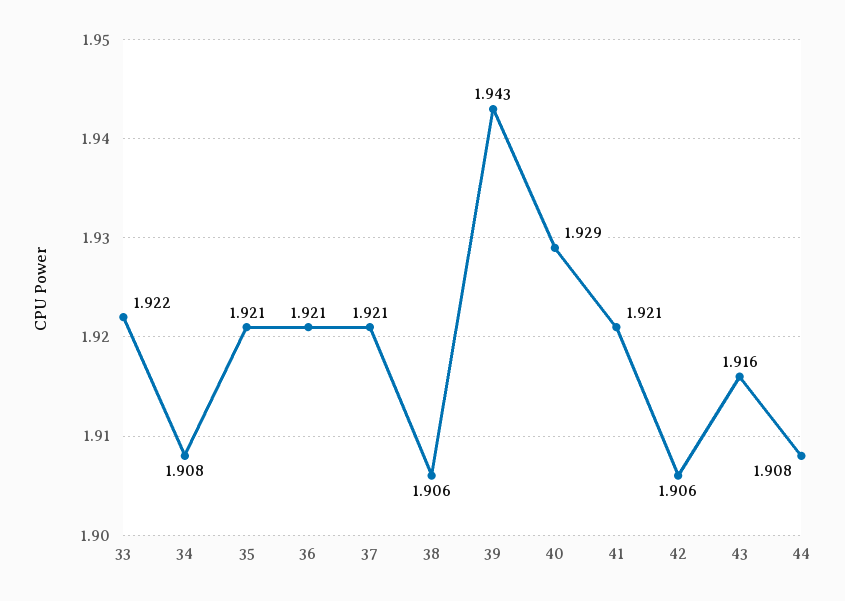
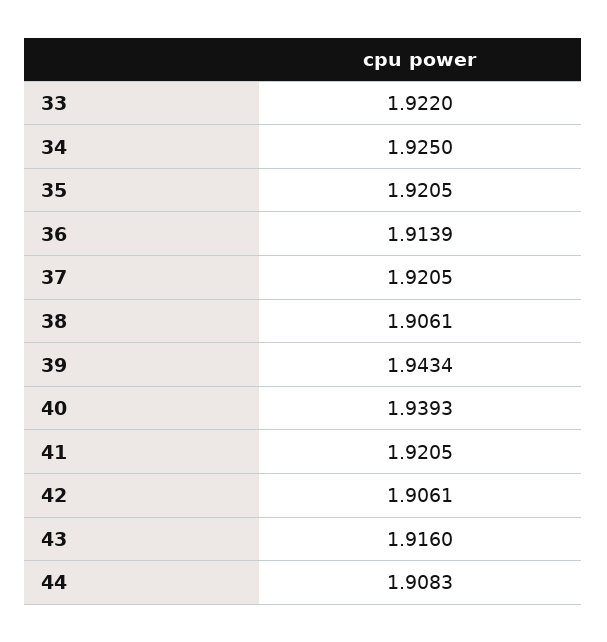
34: 1.908 -> 1.925
36: 1.921 -> 1.9139
40: 1.929 -> 1.9393

